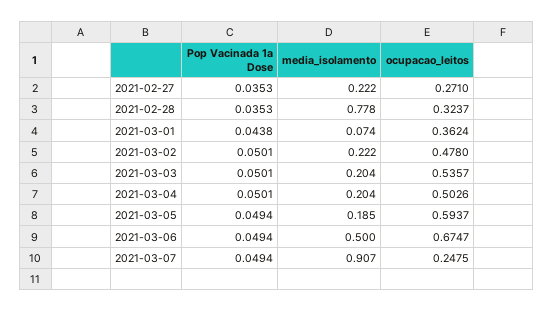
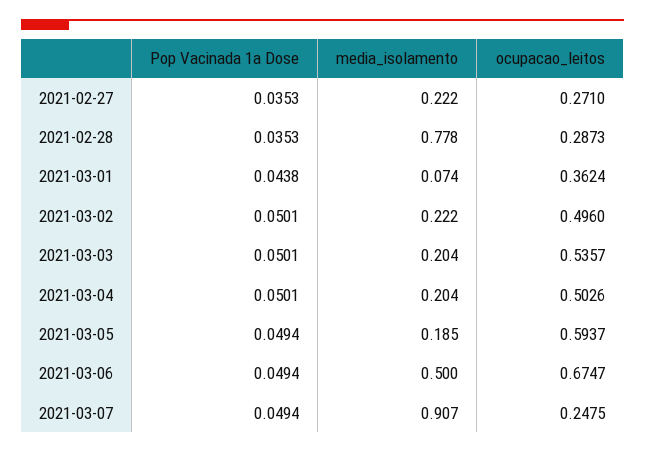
ocupacao_leitos, 2021-02-28: 0.3237 -> 0.2873
ocupacao_leitos, 2021-03-02: 0.478 -> 0.496

